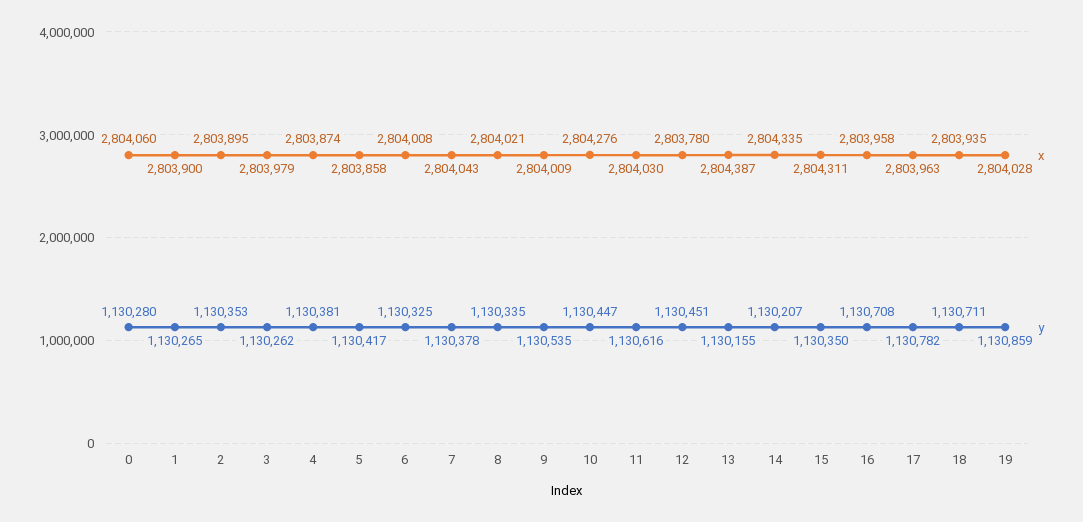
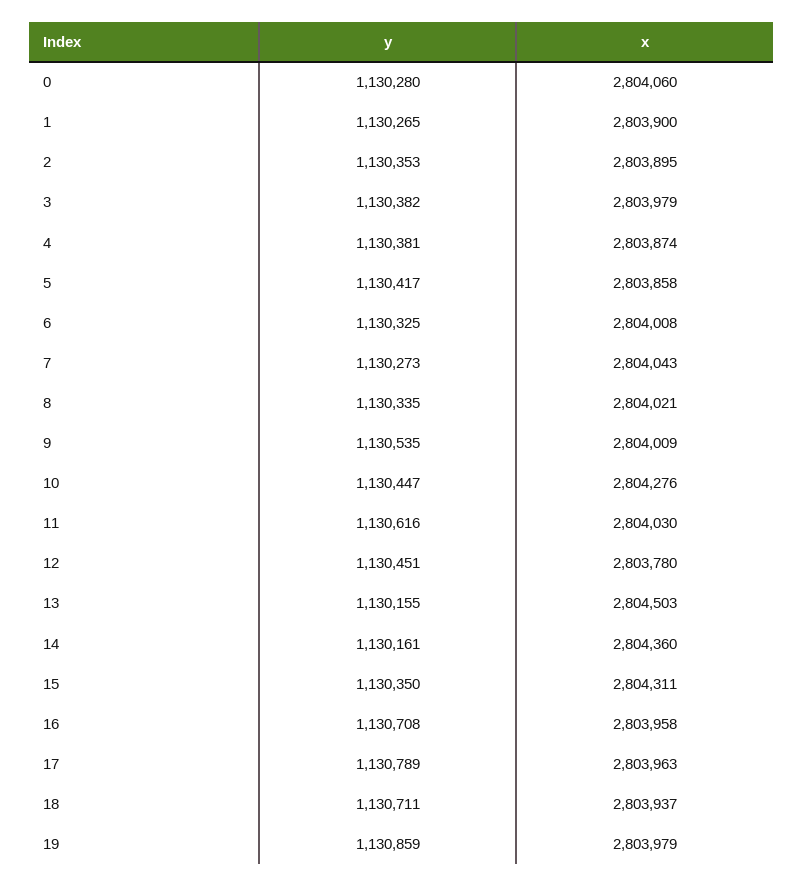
y, 3: 1130262 -> 1130382
y, 7: 1130378 -> 1130273
x, 13: 2804387 -> 2804503
x, 14: 2804335 -> 2804360
y, 14: 1130207 -> 1130161
y, 17: 1130782 -> 1130789
x, 18: 2803935 -> 2803937
x, 19: 2804028 -> 2803979

